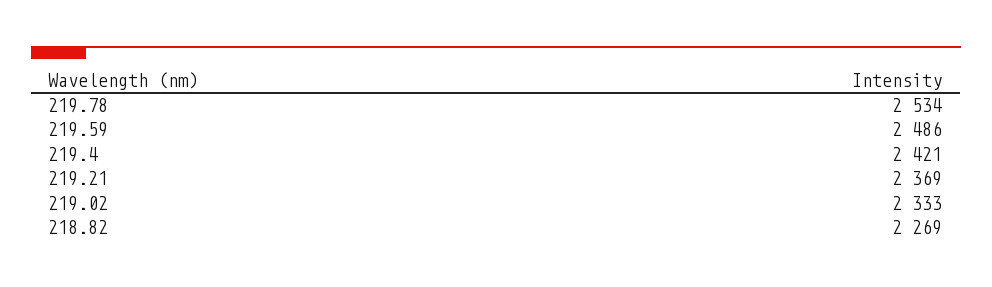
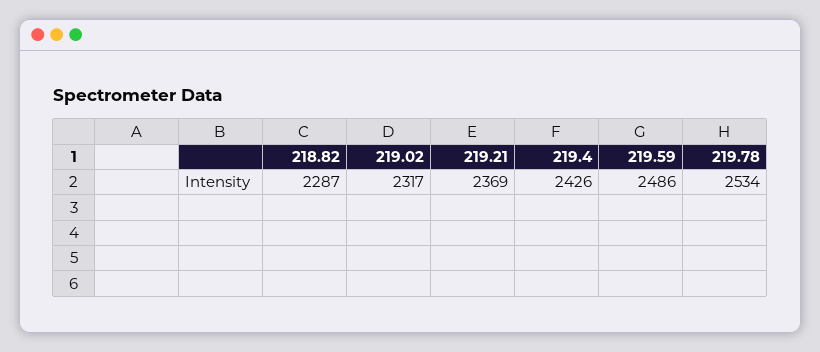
219.4: 2421 -> 2426
219.02: 2333 -> 2317
218.82: 2269 -> 2287

